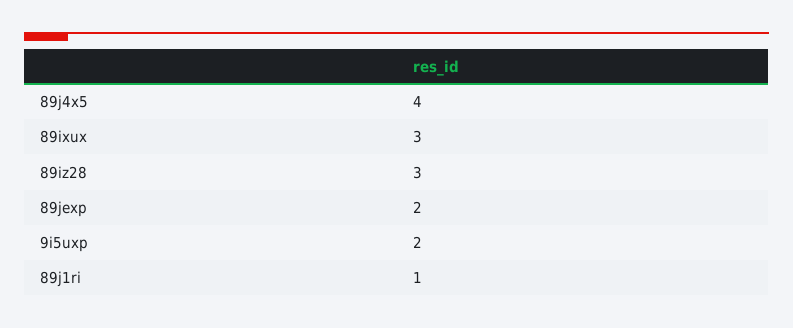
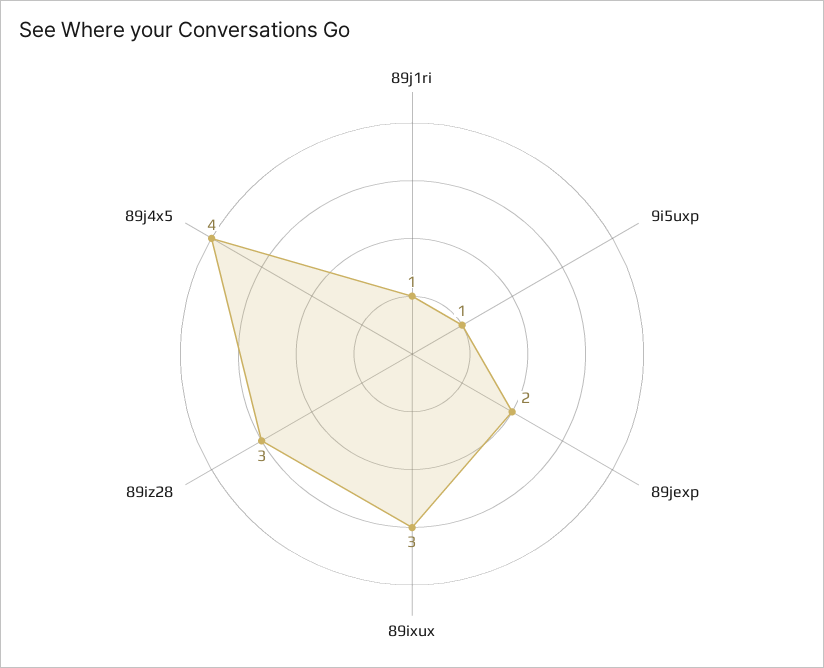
9i5uxp: 2 -> 1

